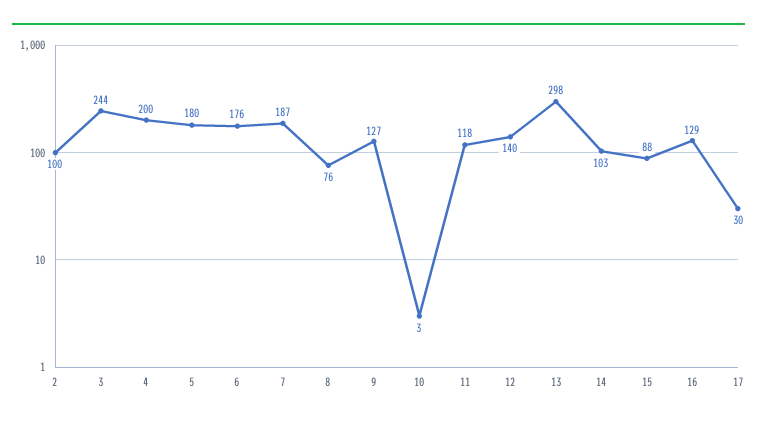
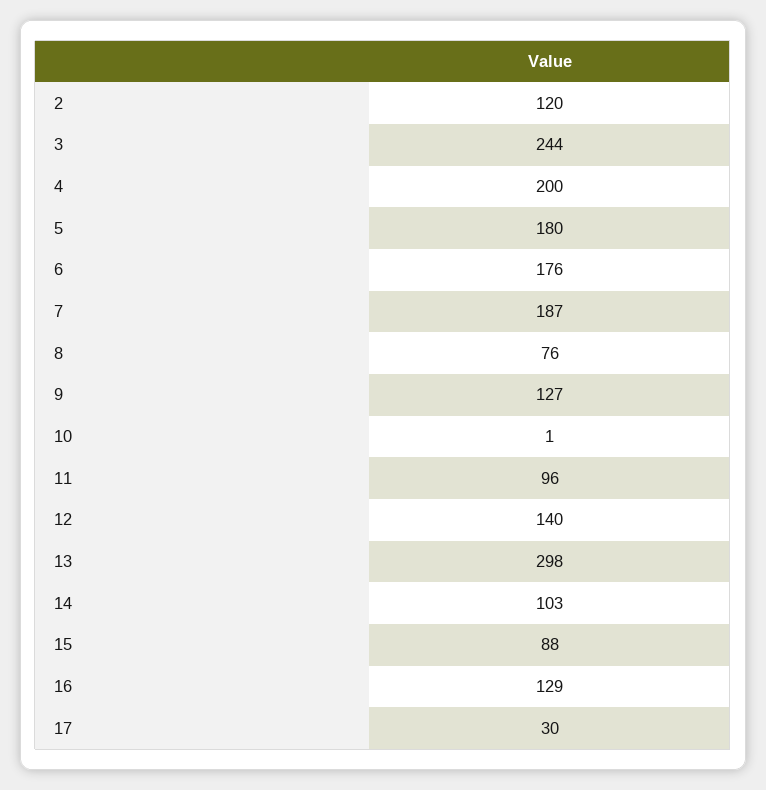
2: 100 -> 120
10: 3 -> 1
11: 118 -> 96

